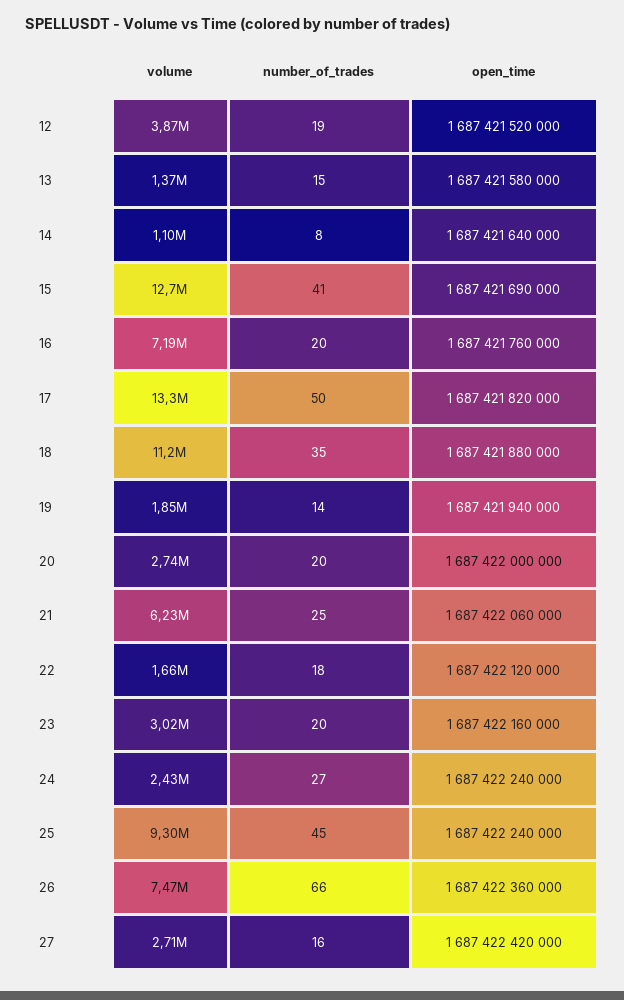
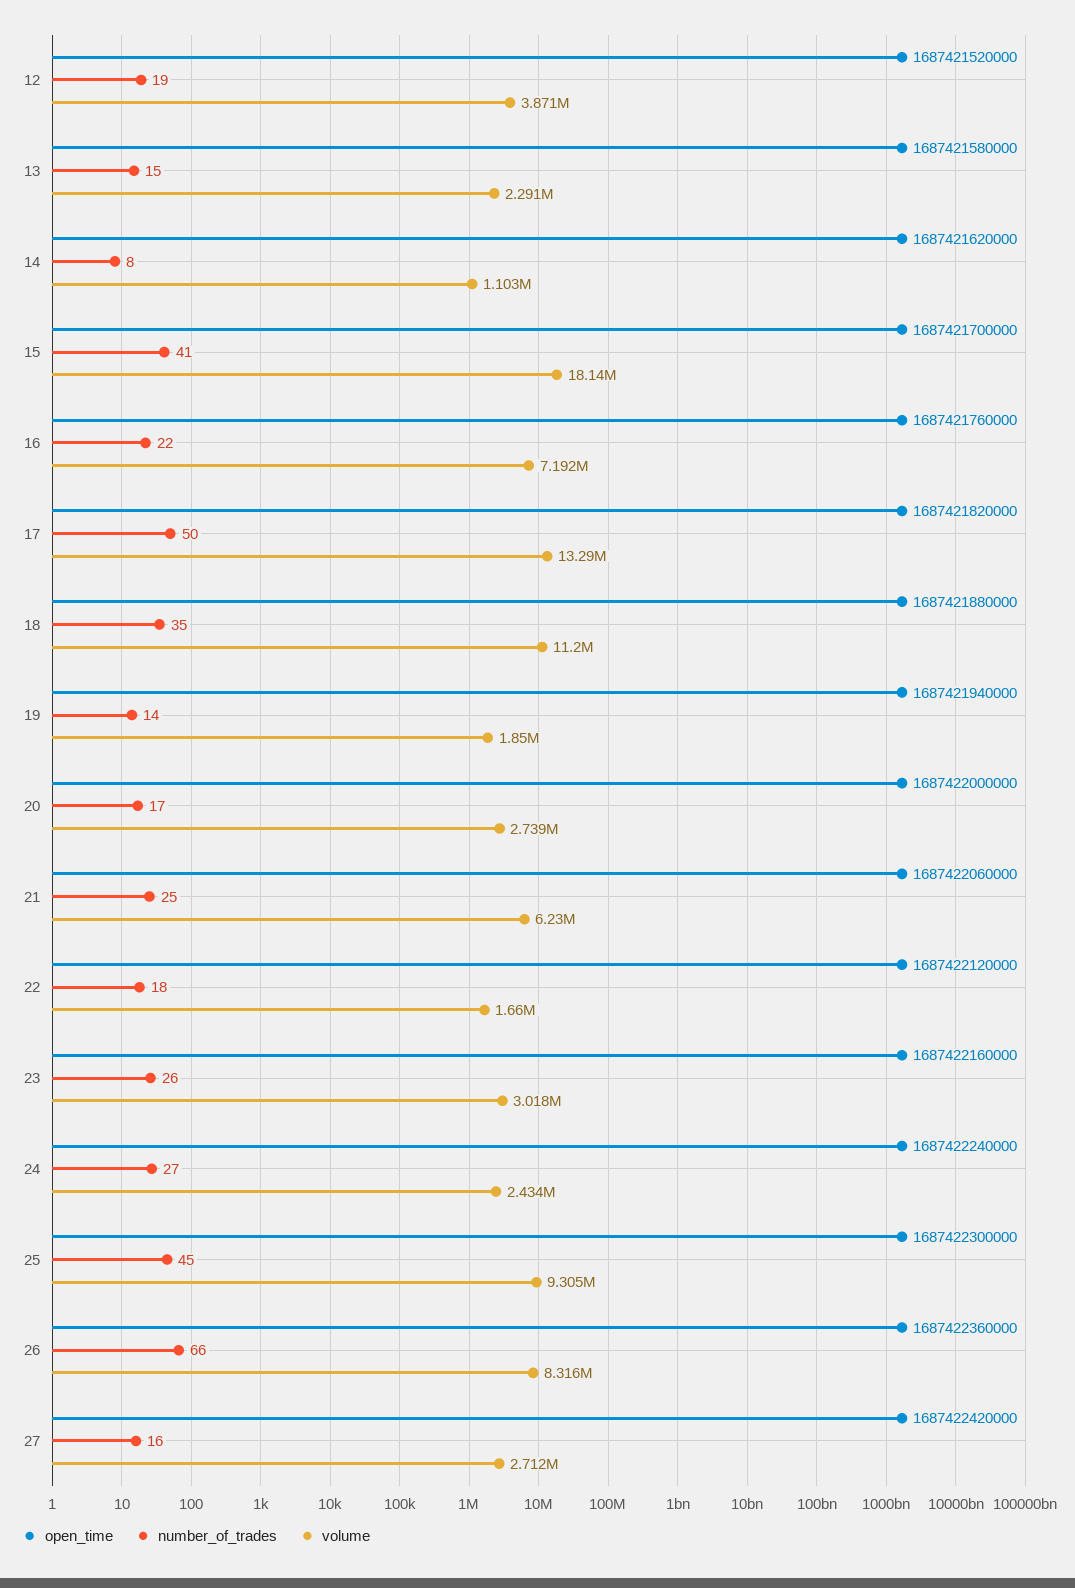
volume, 13: 1370000 -> 2291000
open_time, 14: 1687421640000 -> 1687421620000
volume, 15: 12700000 -> 18140000
open_time, 15: 1687421690000 -> 1687421700000
number_of_trades, 16: 20 -> 22
number_of_trades, 20: 20 -> 17
number_of_trades, 23: 20 -> 26
open_time, 25: 1687422240000 -> 1687422300000
volume, 26: 7470000 -> 8316000

